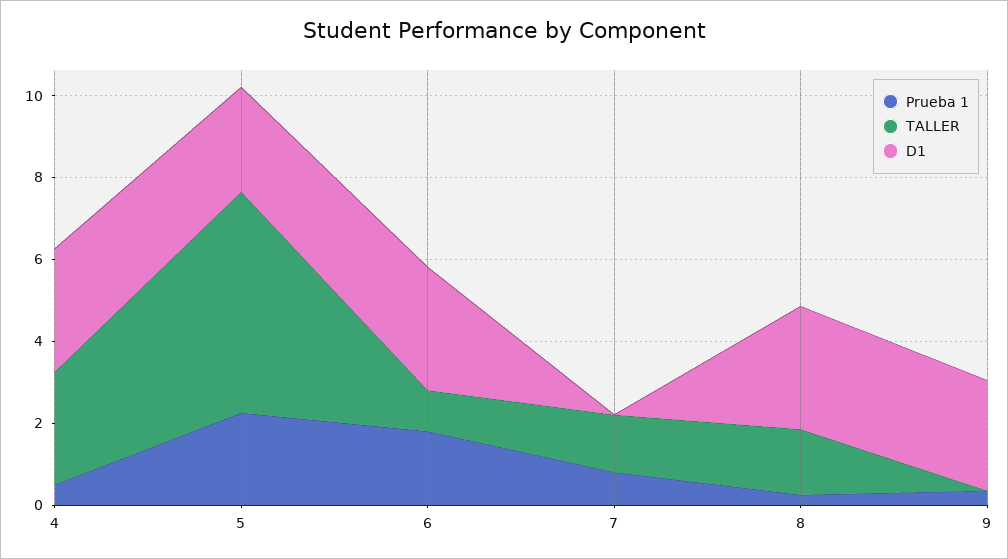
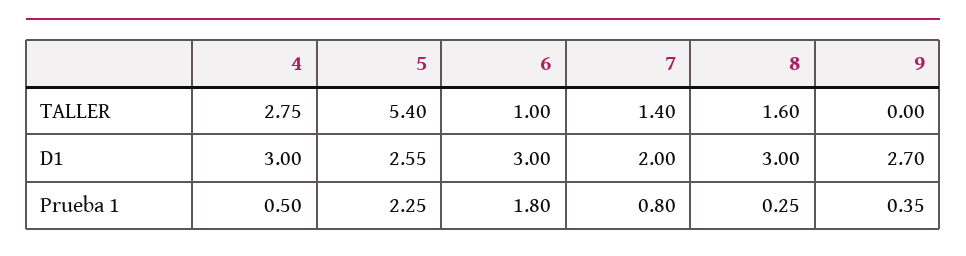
D1, 7: 0 -> 2

